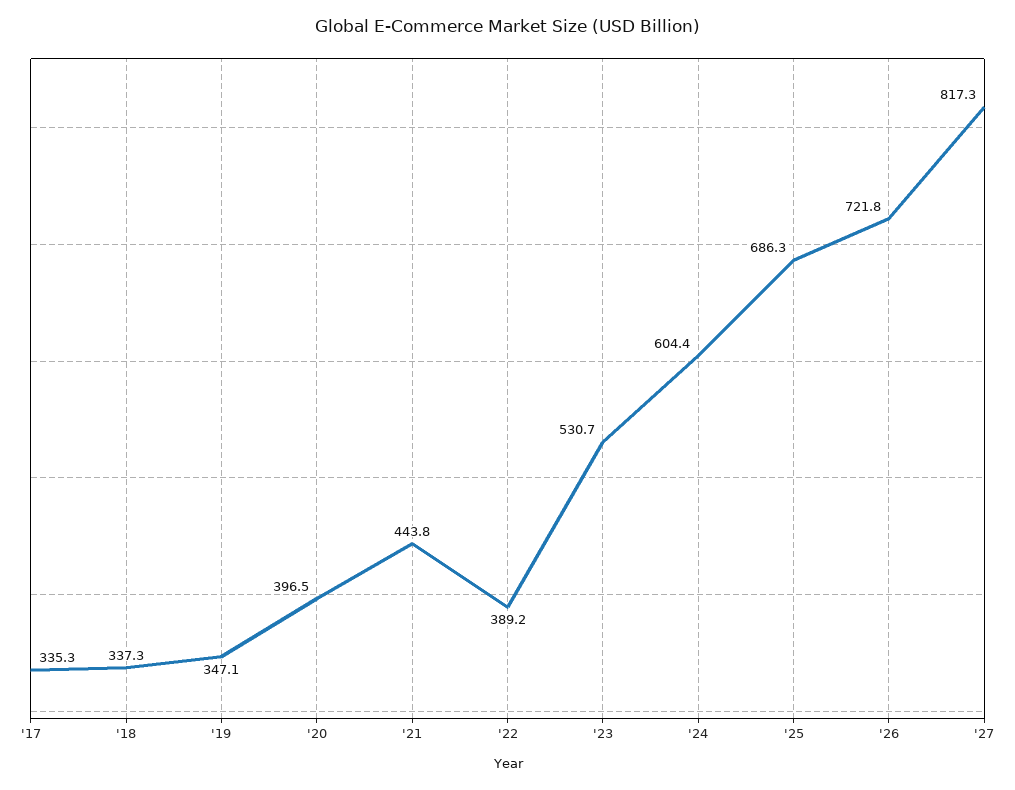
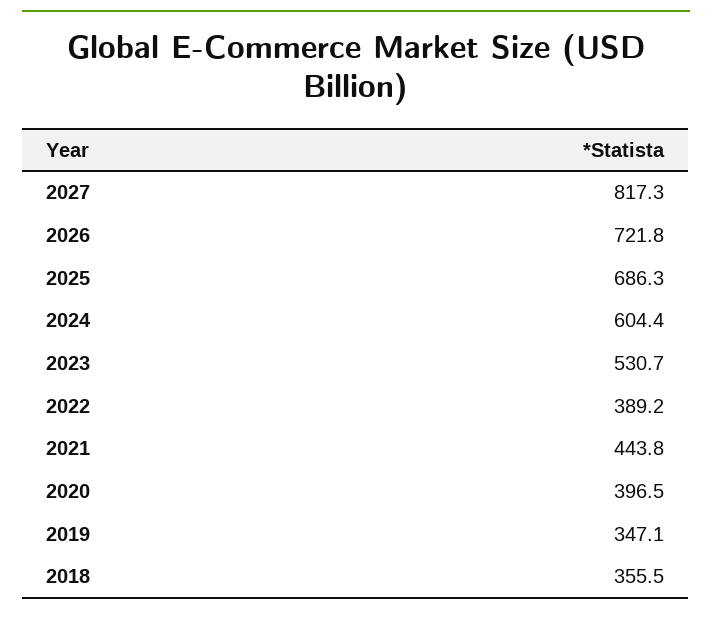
'17: 335.3 -> none
'18: 337.3 -> 355.5

